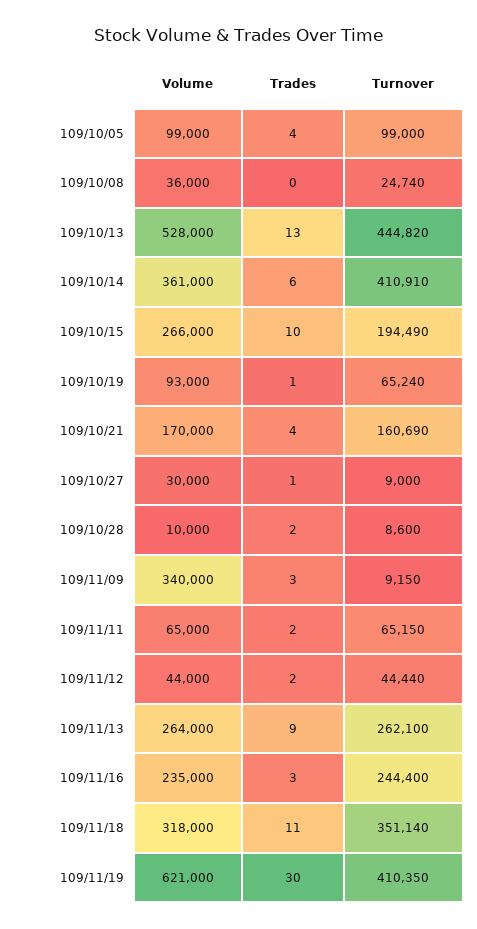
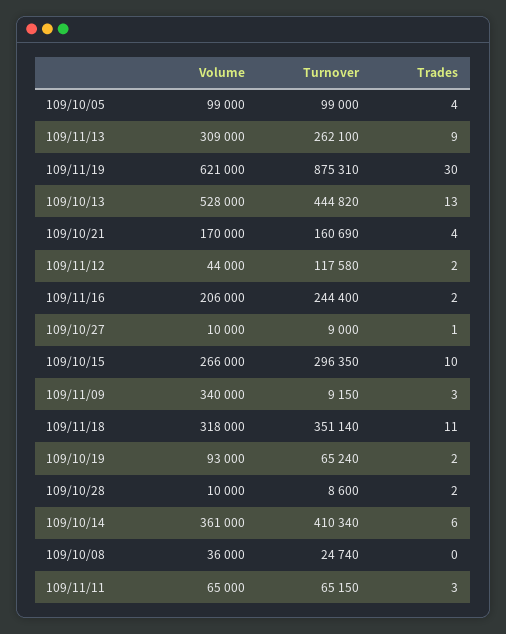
Turnover, 109/10/14: 410910 -> 410340
Turnover, 109/10/15: 194490 -> 296350
Trades, 109/10/19: 1 -> 2
Volume, 109/10/27: 30000 -> 10000
Trades, 109/11/11: 2 -> 3
Turnover, 109/11/12: 44440 -> 117580
Volume, 109/11/13: 264000 -> 309000
Volume, 109/11/16: 235000 -> 206000
Trades, 109/11/16: 3 -> 2
Turnover, 109/11/19: 410350 -> 875310

